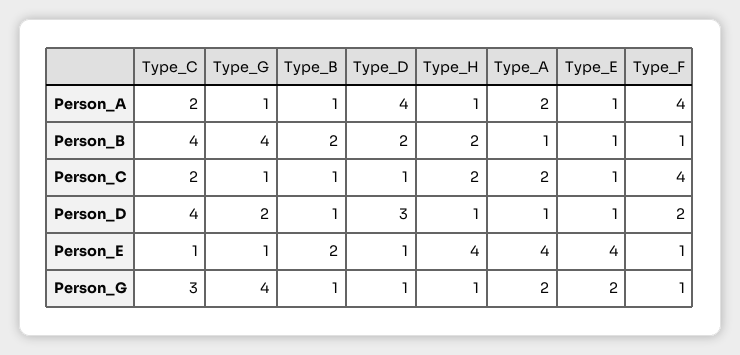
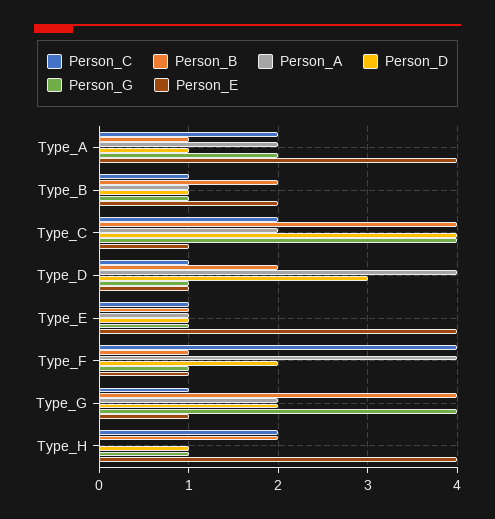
Person_A, Type_G: 1 -> 2
Person_A, Type_H: 1 -> 0
Person_G, Type_C: 3 -> 4
Person_G, Type_E: 2 -> 1

